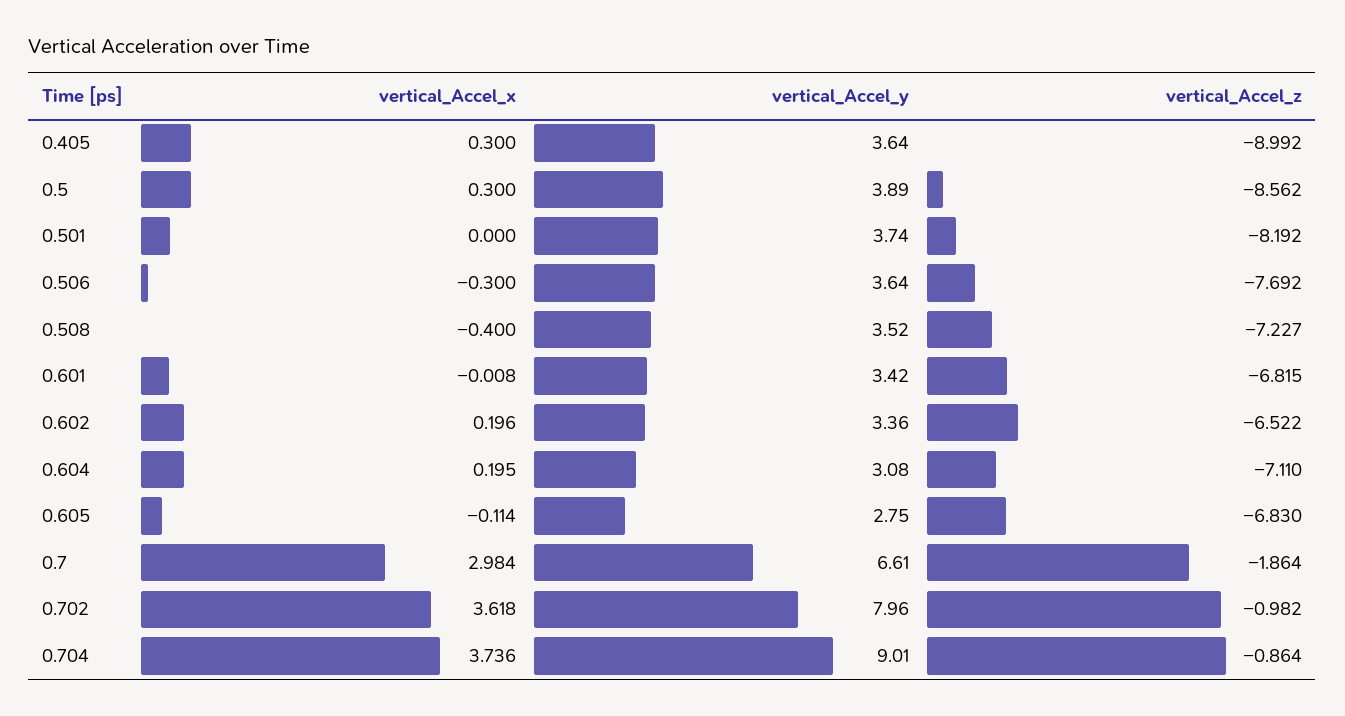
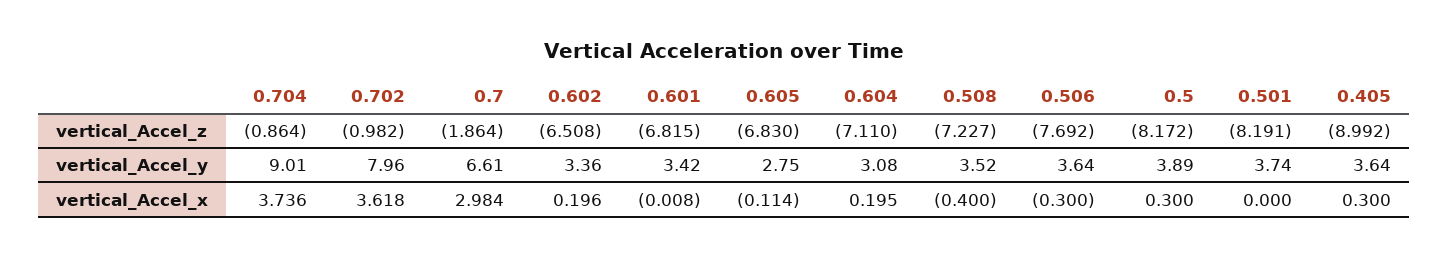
vertical_Accel_z, 0.5: -8.562 -> -8.172
vertical_Accel_z, 0.501: -8.192 -> -8.191
vertical_Accel_z, 0.602: -6.522 -> -6.508

